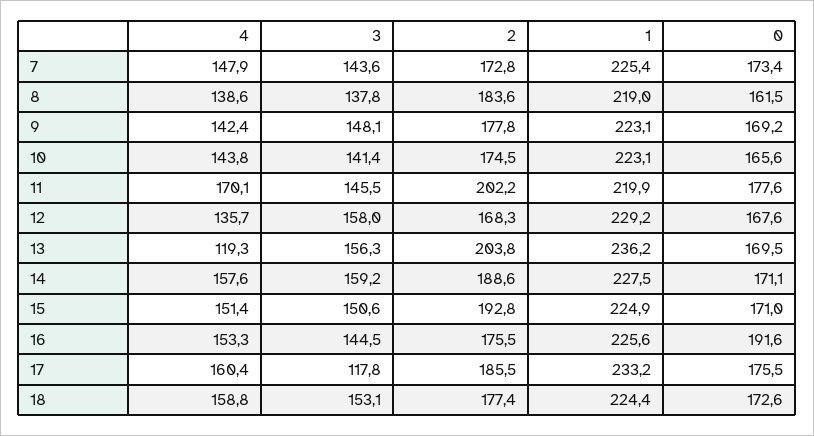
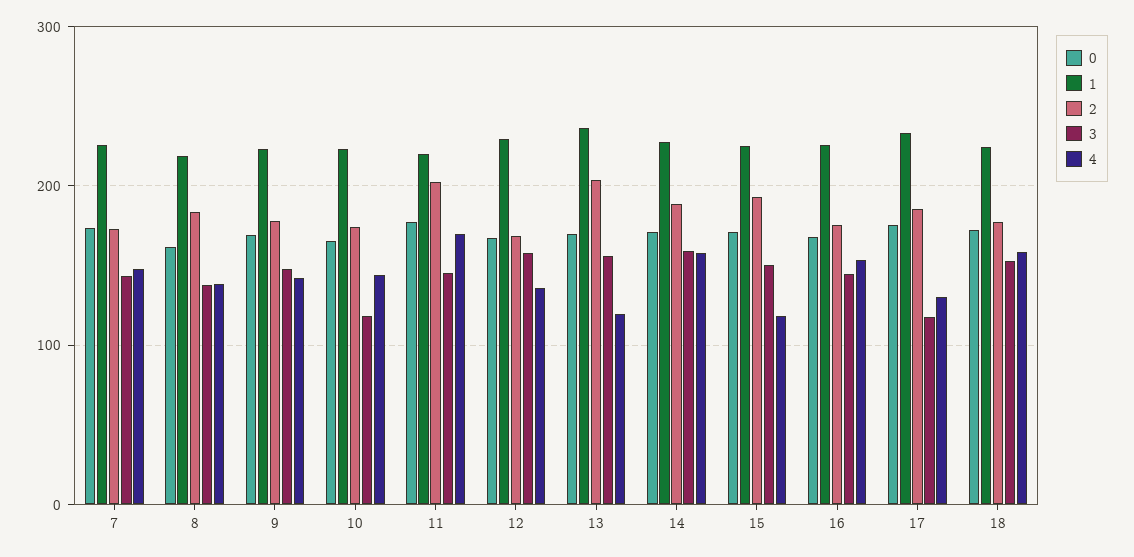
3, 10: 141.4 -> 120
4, 15: 151.4 -> 120
0, 16: 191.6 -> 170
4, 17: 160.4 -> 130

